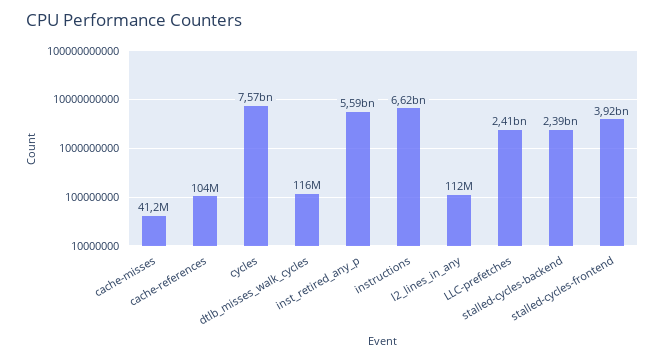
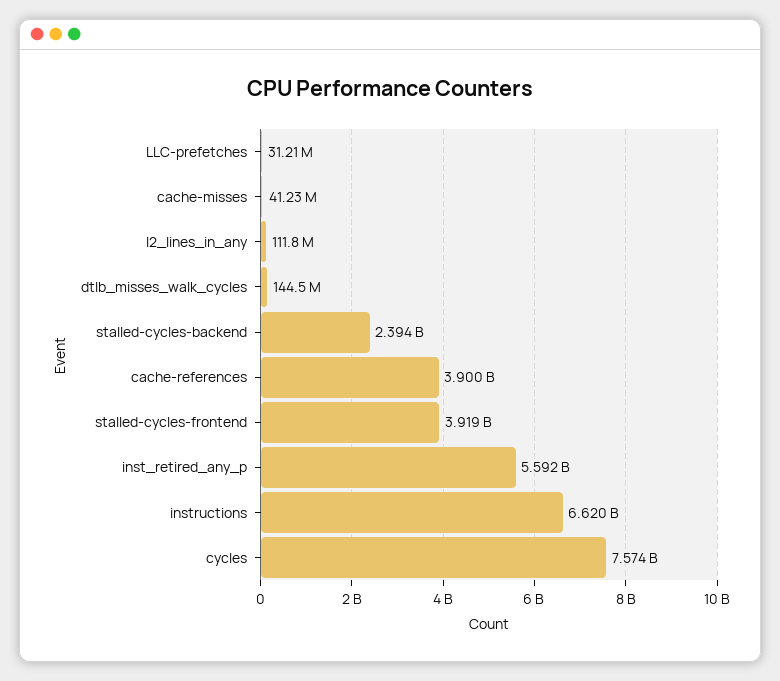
cache-references: 104000000 -> 3900000000
dtlb_misses_walk_cycles: 116000000 -> 144500000
LLC-prefetches: 2410000000 -> 31210000

